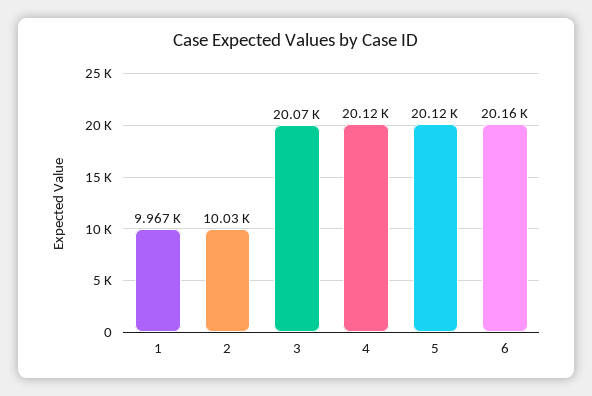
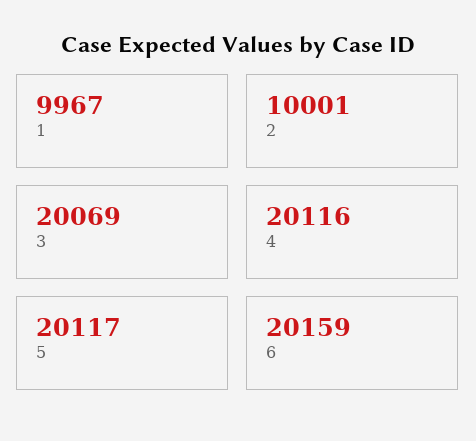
2: 10030 -> 10001

